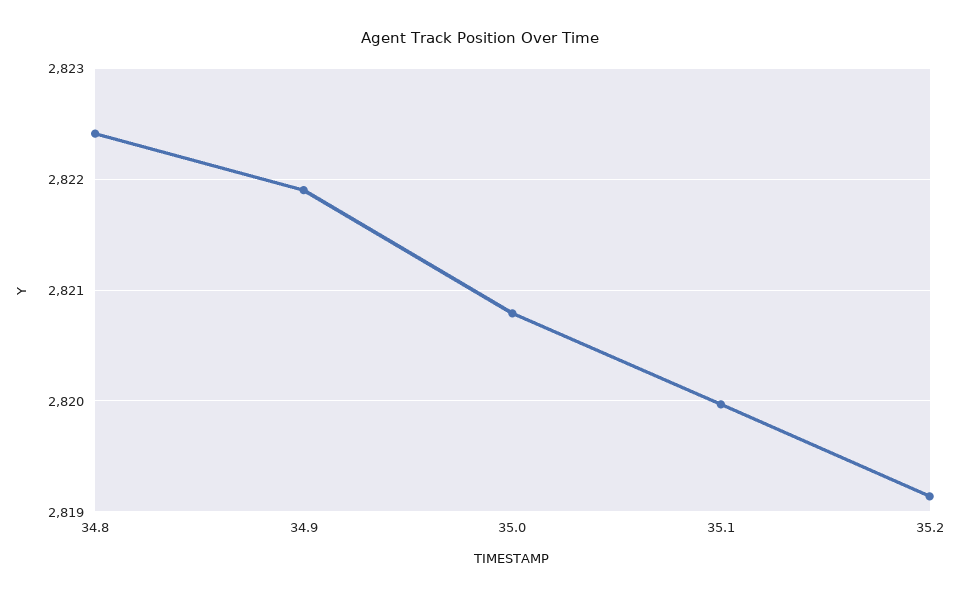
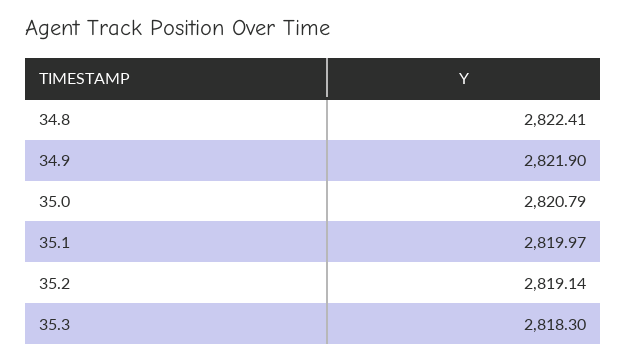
35.3: none -> 2818.3

